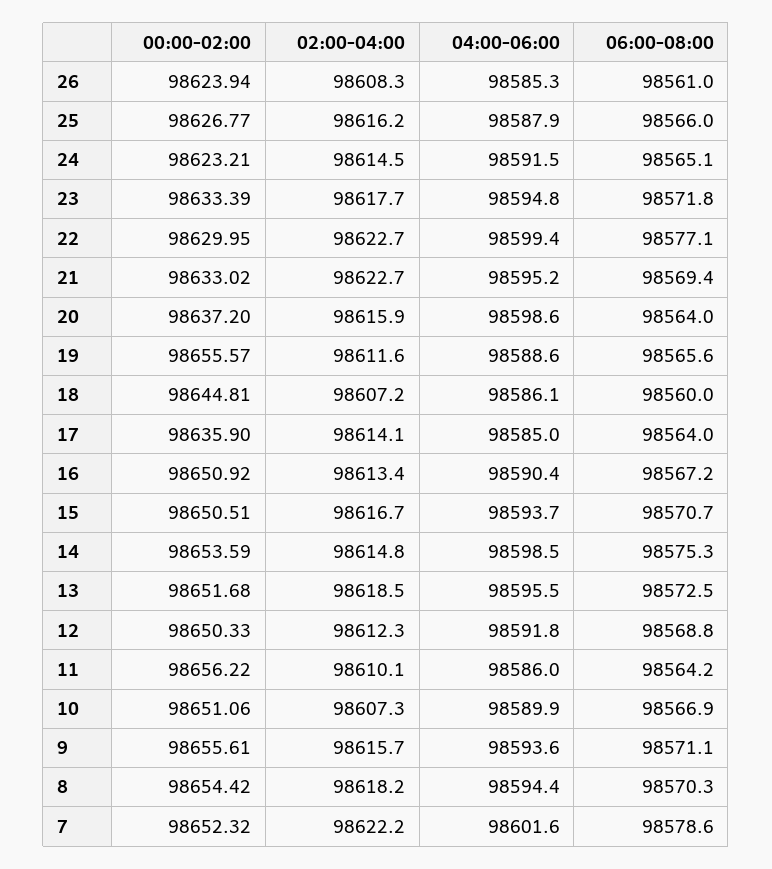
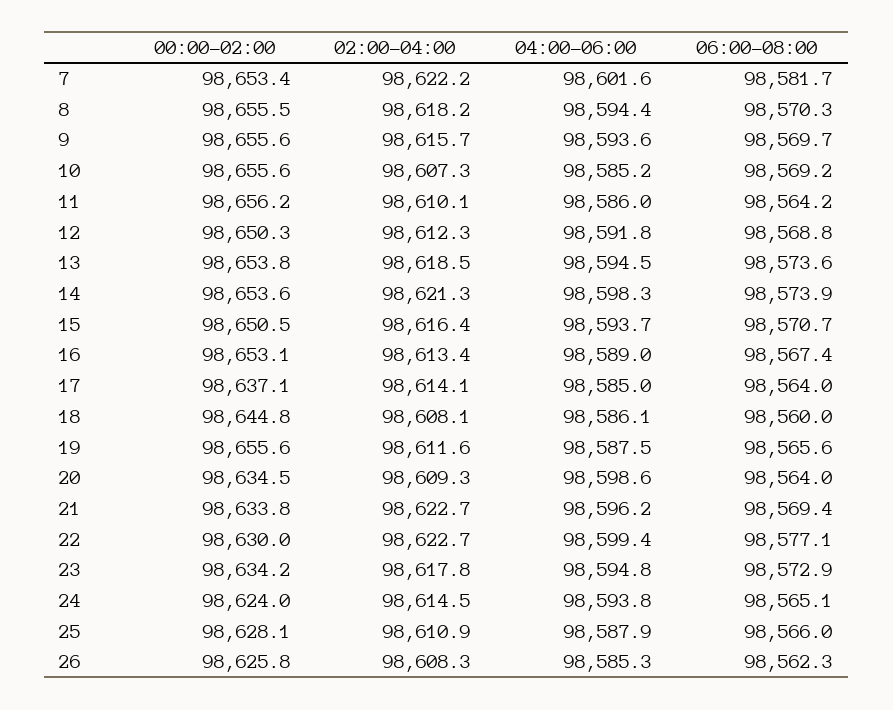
00:00-02:00, 26: 98623.94 -> 98625.8
06:00-08:00, 26: 98561 -> 98562.3
00:00-02:00, 25: 98626.77 -> 98628.1
02:00-04:00, 25: 98616.2 -> 98610.9
00:00-02:00, 24: 98623.21 -> 98624
04:00-06:00, 24: 98591.5 -> 98593.8
00:00-02:00, 23: 98633.39 -> 98634.2
02:00-04:00, 23: 98617.7 -> 98617.8
06:00-08:00, 23: 98571.8 -> 98572.9
00:00-02:00, 21: 98633.02 -> 98633.8
04:00-06:00, 21: 98595.2 -> 98596.2
00:00-02:00, 20: 98637.2 -> 98634.5
02:00-04:00, 20: 98615.9 -> 98609.3
04:00-06:00, 19: 98588.6 -> 98587.5
02:00-04:00, 18: 98607.2 -> 98608.1
00:00-02:00, 17: 98635.9 -> 98637.1
00:00-02:00, 16: 98650.92 -> 98653.1
04:00-06:00, 16: 98590.4 -> 98589
06:00-08:00, 16: 98567.2 -> 98567.4
02:00-04:00, 15: 98616.7 -> 98616.4
02:00-04:00, 14: 98614.8 -> 98621.3
04:00-06:00, 14: 98598.5 -> 98598.3
06:00-08:00, 14: 98575.3 -> 98573.9
00:00-02:00, 13: 98651.68 -> 98653.8
04:00-06:00, 13: 98595.5 -> 98594.5
06:00-08:00, 13: 98572.5 -> 98573.6
00:00-02:00, 10: 98651.06 -> 98655.6
04:00-06:00, 10: 98589.9 -> 98585.2
06:00-08:00, 10: 98566.9 -> 98569.2
06:00-08:00, 9: 98571.1 -> 98569.7
00:00-02:00, 8: 98654.42 -> 98655.5
00:00-02:00, 7: 98652.32 -> 98653.4
06:00-08:00, 7: 98578.6 -> 98581.7

